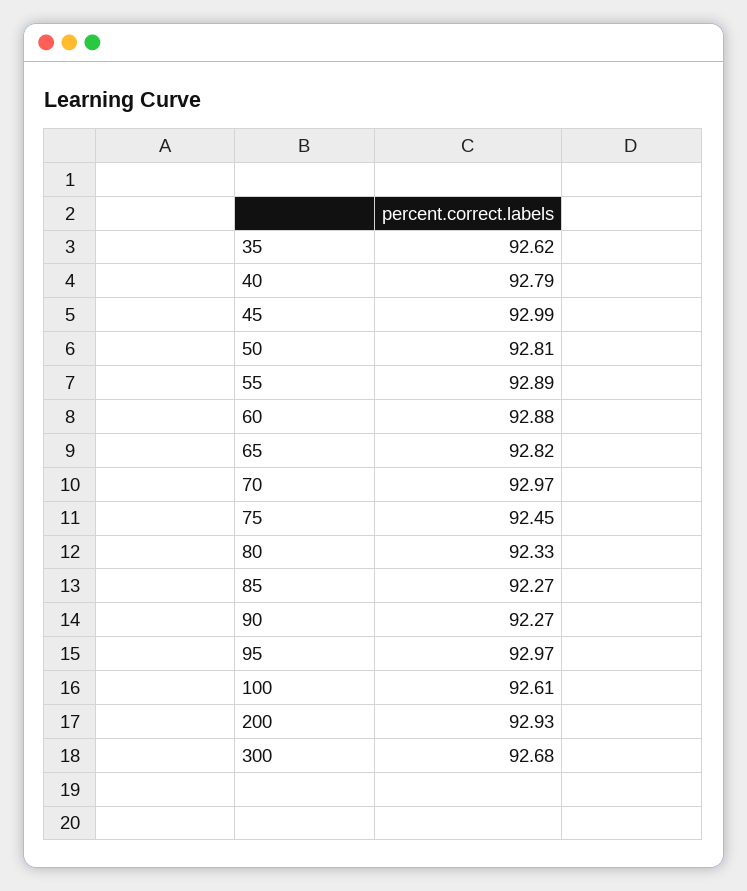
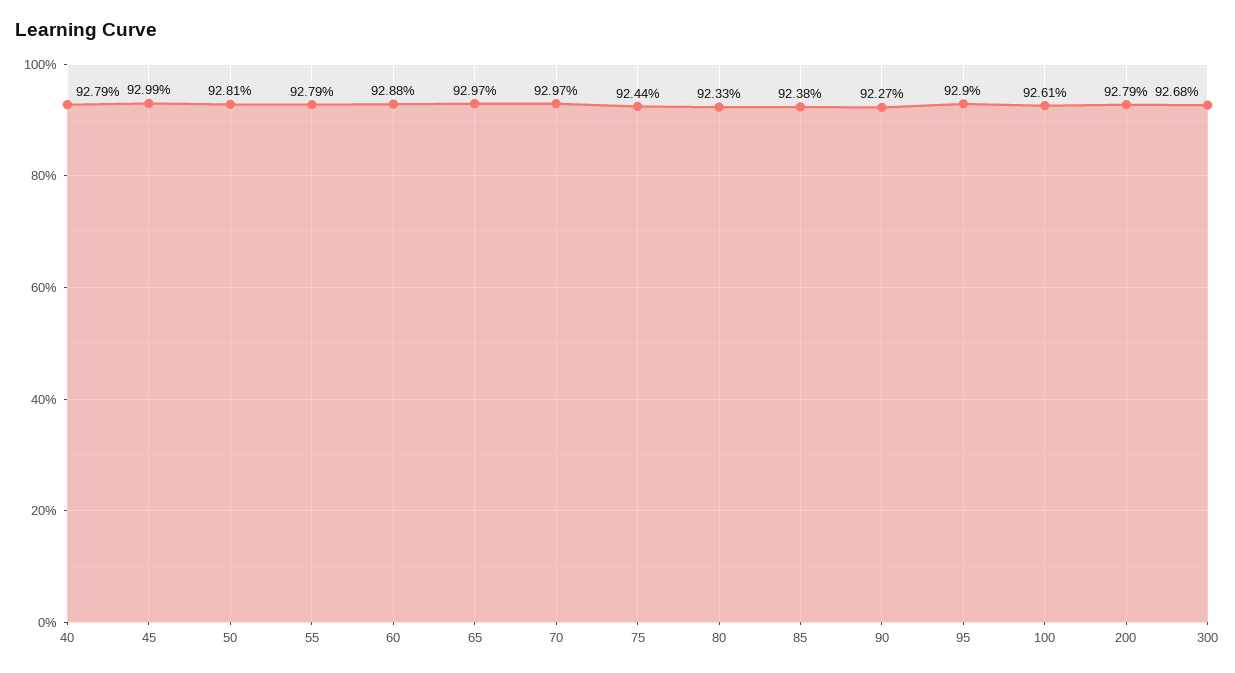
35: 92.62 -> none
55: 92.89 -> 92.79
65: 92.82 -> 92.97
75: 92.45 -> 92.44
85: 92.27 -> 92.38
95: 92.97 -> 92.9
200: 92.93 -> 92.79

